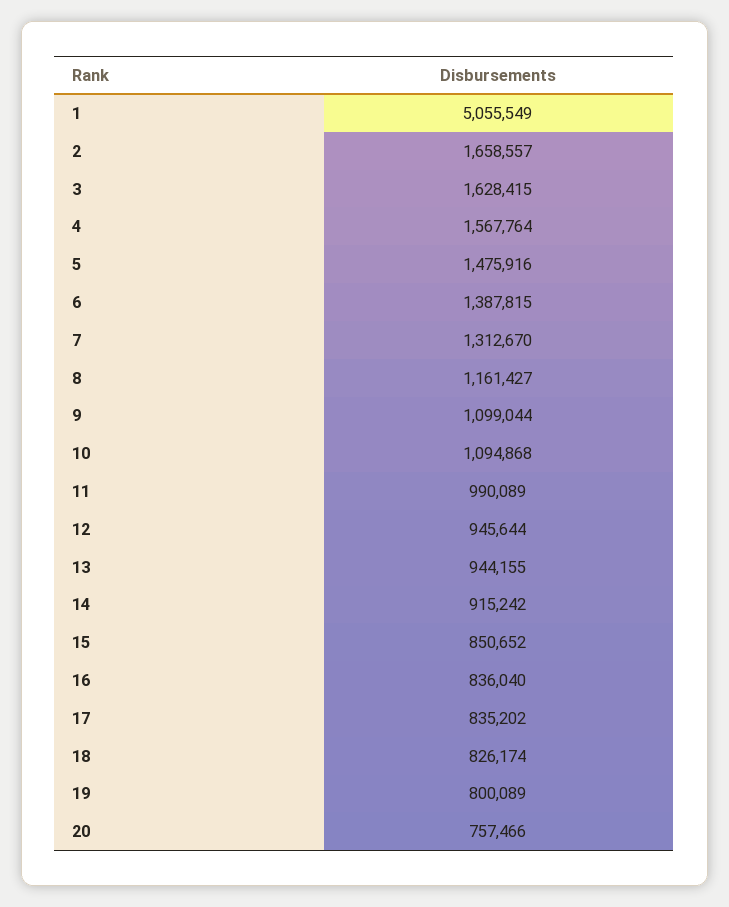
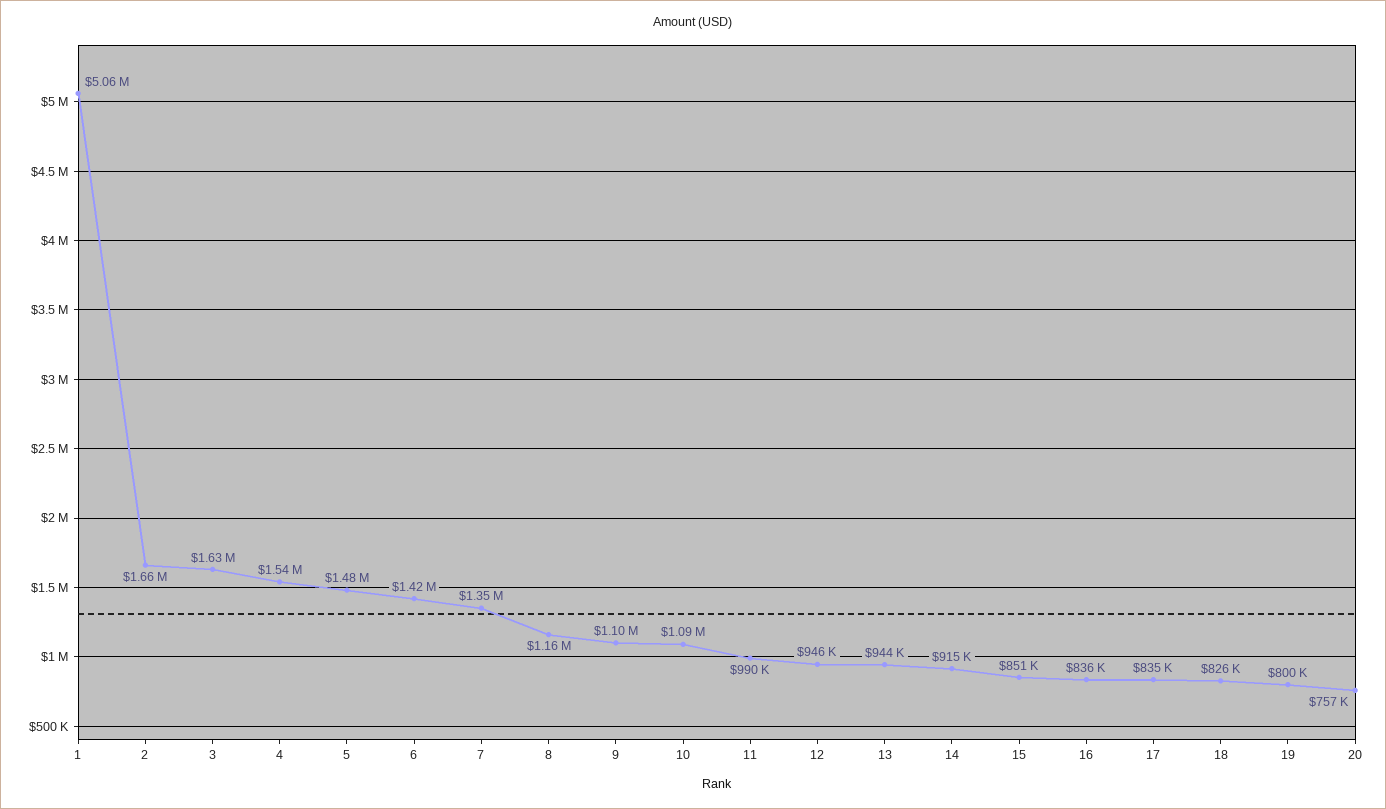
4: 1567764 -> 1540000
6: 1387815 -> 1420000
7: 1312670 -> 1350000

